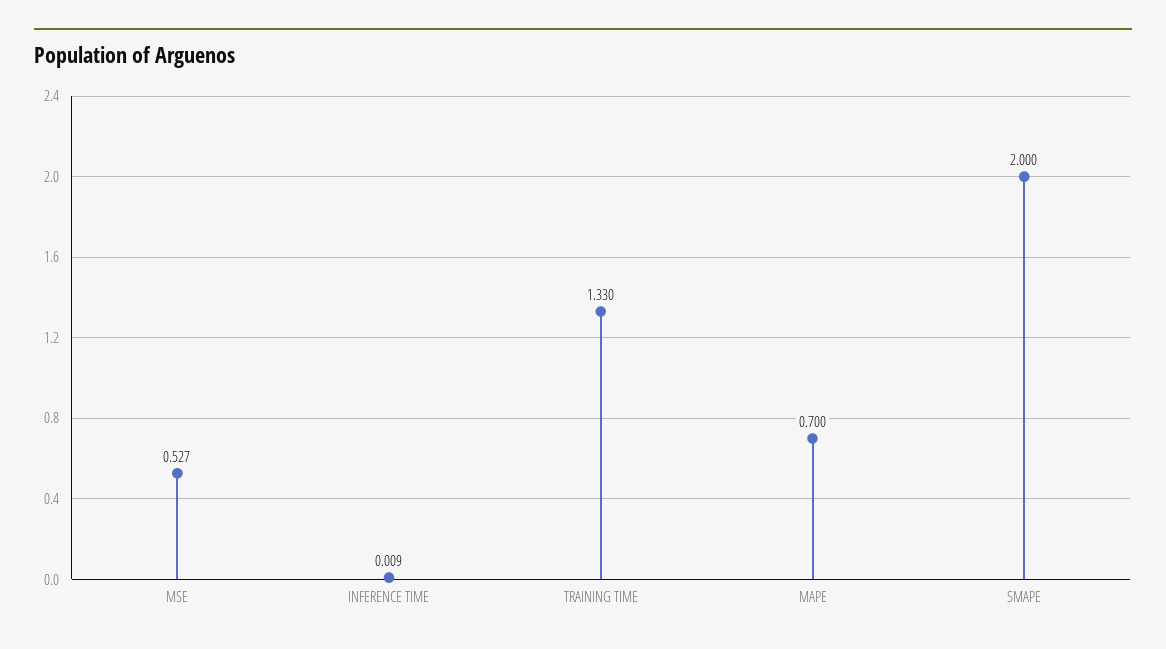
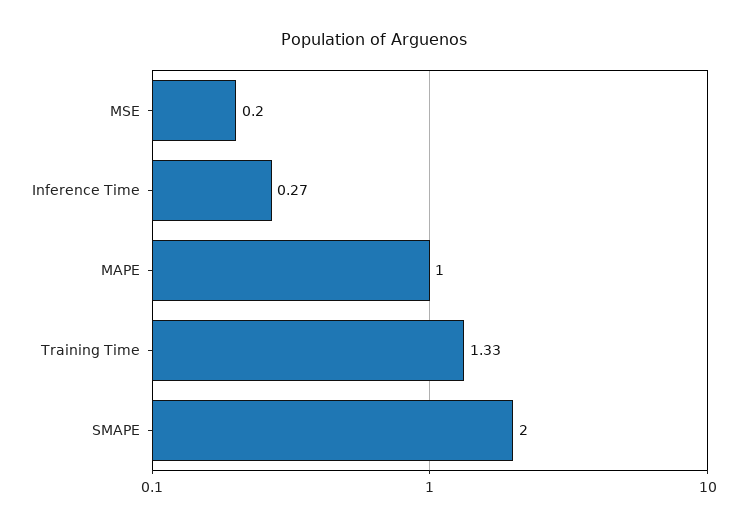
MSE: 0.527 -> 0.2
INFERENCE TIME: 0.009 -> 0.27
MAPE: 0.7 -> 1

